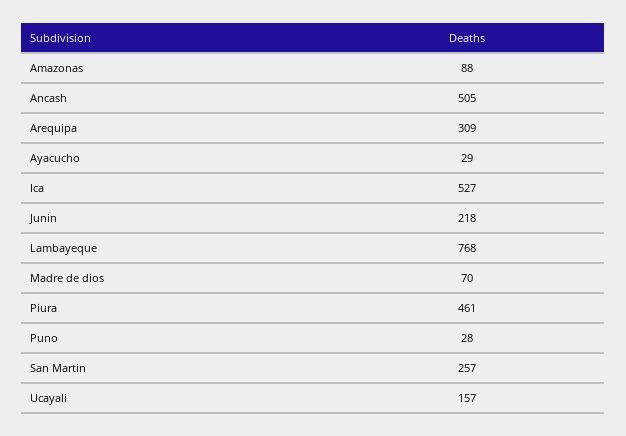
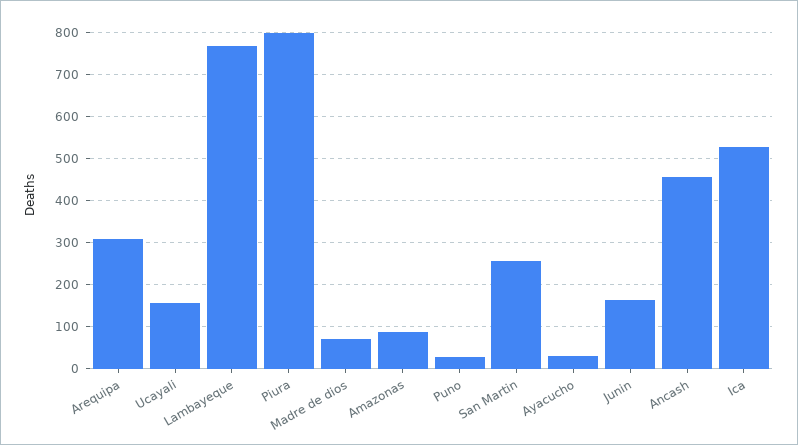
Ancash: 505 -> 460
Junin: 218 -> 160
Piura: 461 -> 800

